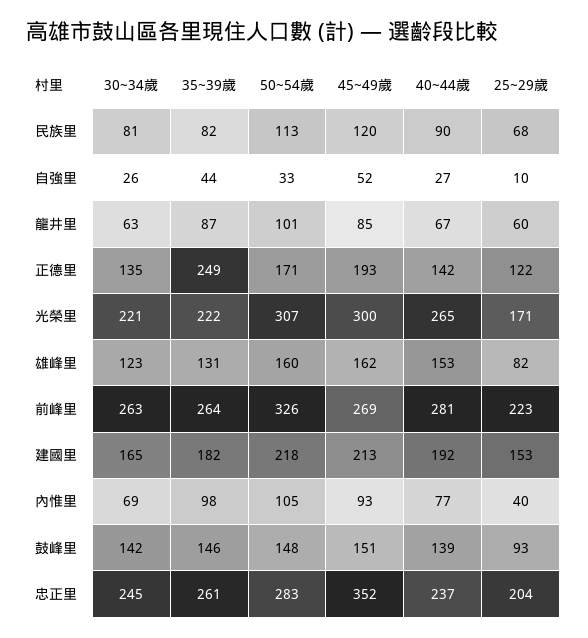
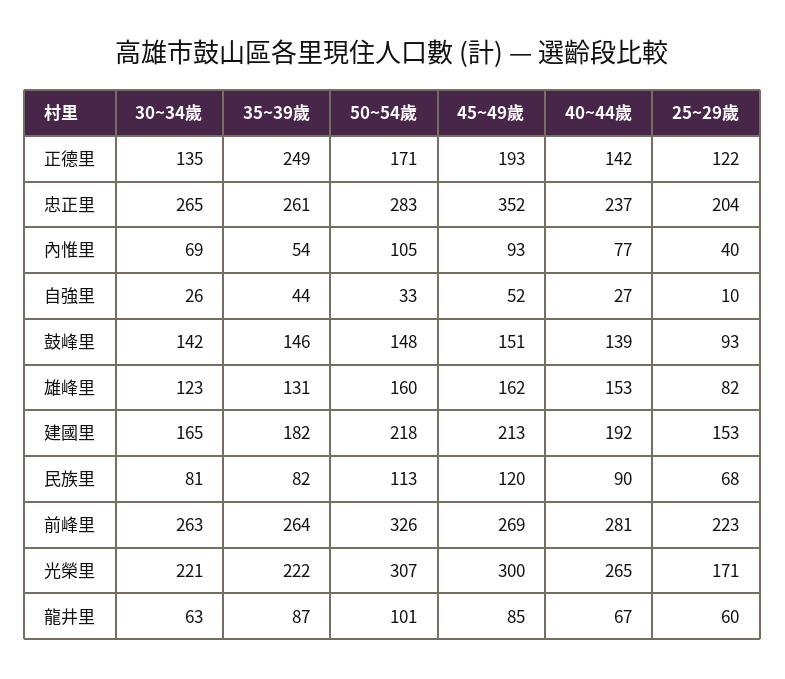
35~39歲, 內惟里: 98 -> 54
30~34歲, 忠正里: 245 -> 265

